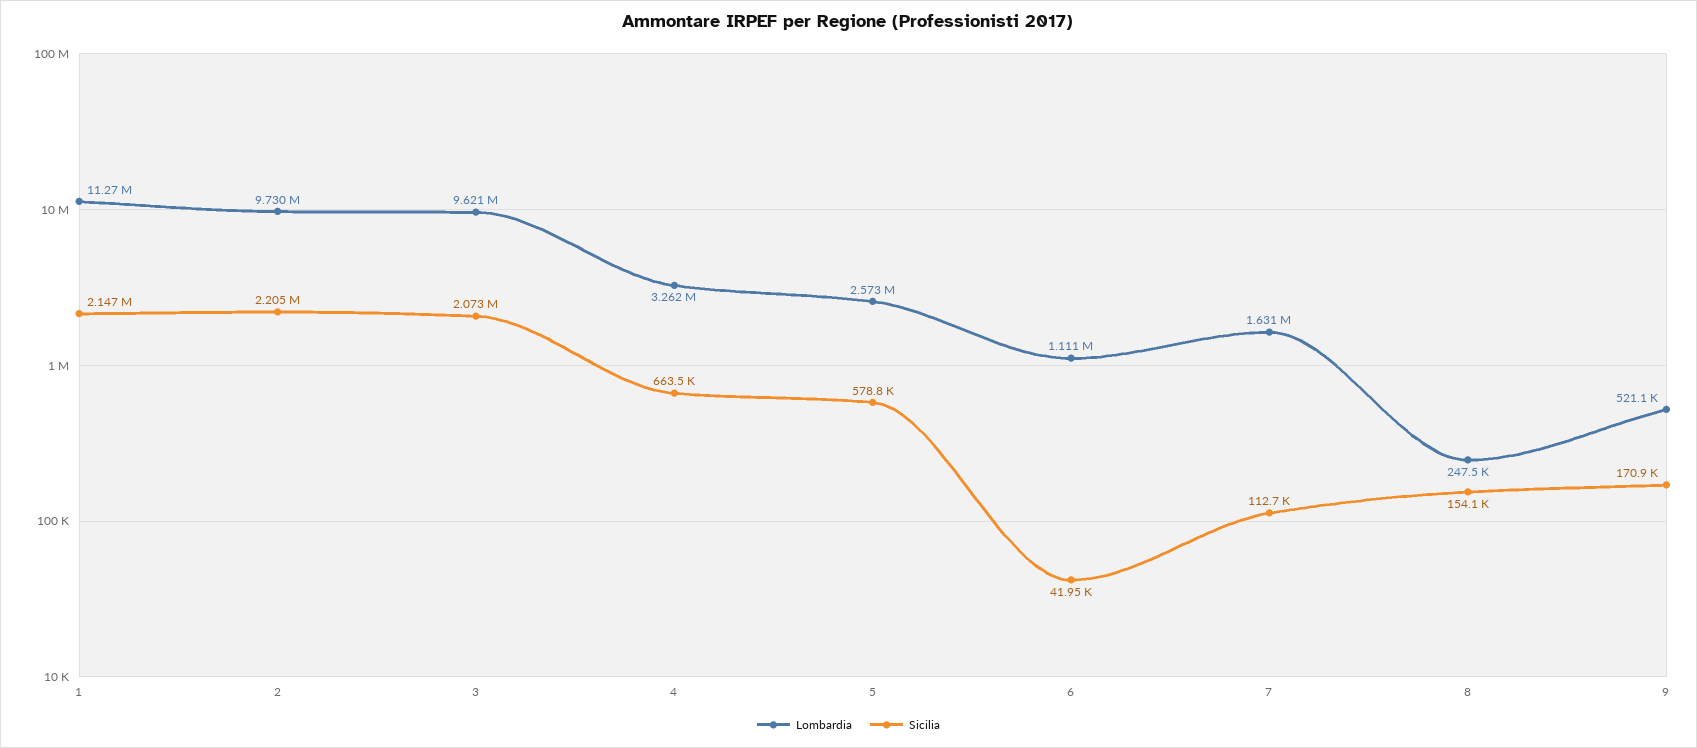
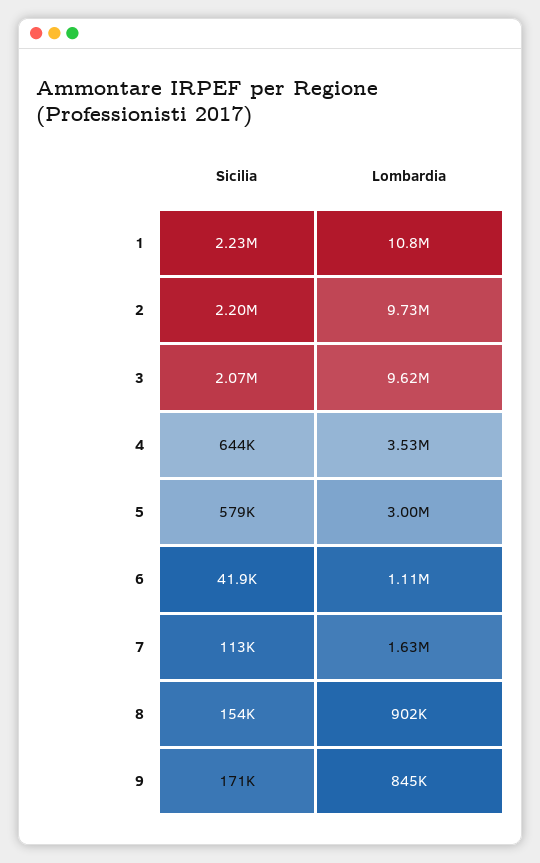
Lombardia, 1: 11270000 -> 10800000
Sicilia, 1: 2147000 -> 2230000
Lombardia, 4: 3262000 -> 3530000
Sicilia, 4: 663500 -> 644000
Lombardia, 5: 2573000 -> 3000000
Lombardia, 8: 247500 -> 902000
Lombardia, 9: 521100 -> 845000

